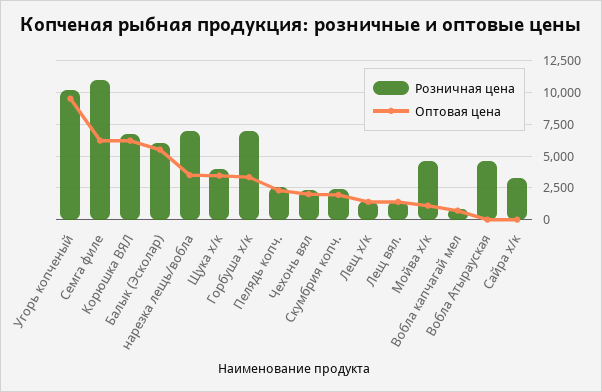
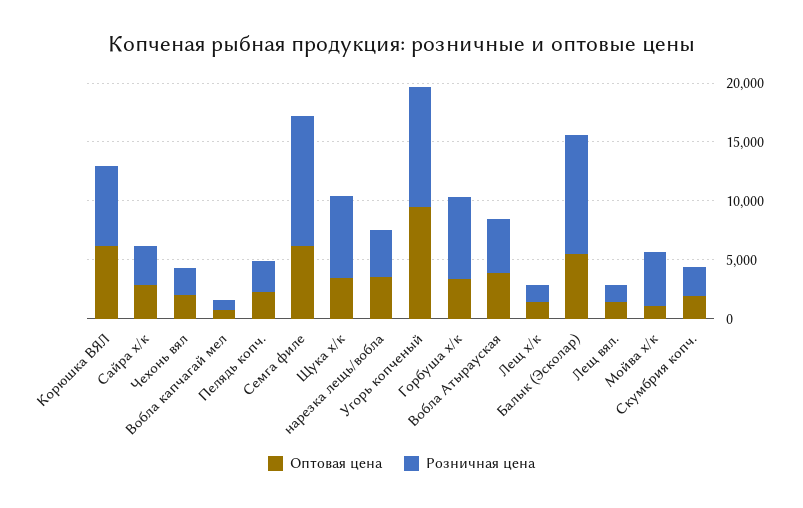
Розничная цена, Балык (Эсколар): 6000 -> 10000
Розничная цена, нарезка лещь/вобла: 7000 -> 4000
Розничная цена, Щука х/к: 4000 -> 7000
Оптовая цена, Вобла Атырауская: 0 -> 4000
Оптовая цена, Сайра х/к: 0 -> 3000

